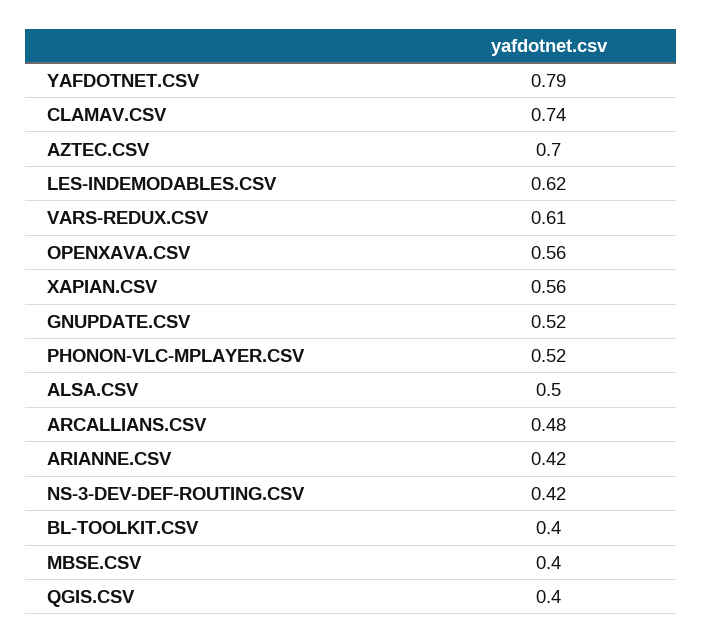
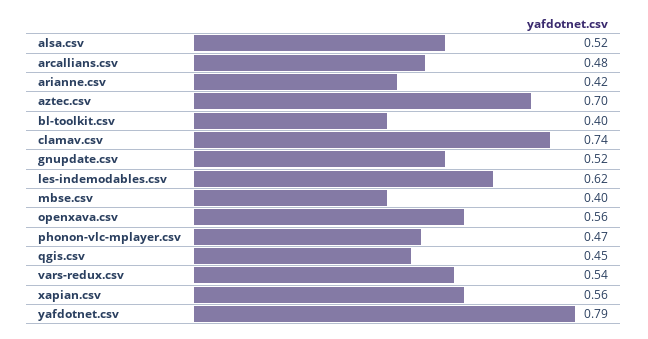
VARS-REDUX.CSV: 0.61 -> 0.54
PHONON-VLC-MPLAYER.CSV: 0.52 -> 0.47
ALSA.CSV: 0.5 -> 0.52
NS-3-DEV-DEF-ROUTING.CSV: 0.42 -> none
QGIS.CSV: 0.4 -> 0.45

